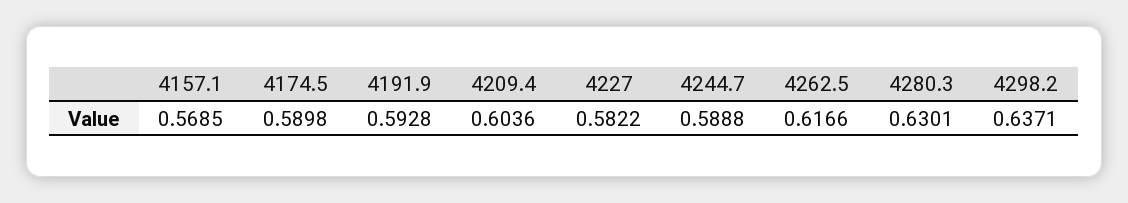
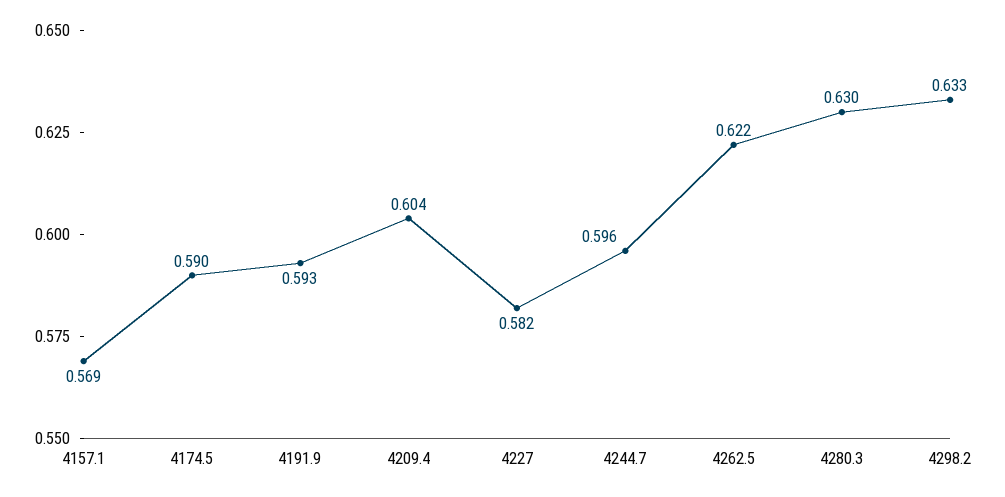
4244.7: 0.5888 -> 0.596
4262.5: 0.6166 -> 0.622
4298.2: 0.6371 -> 0.633

